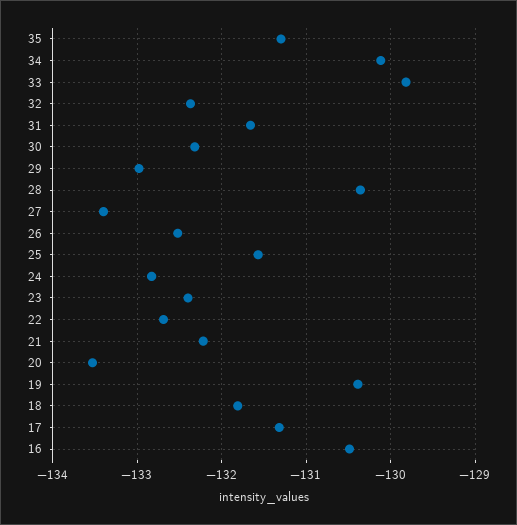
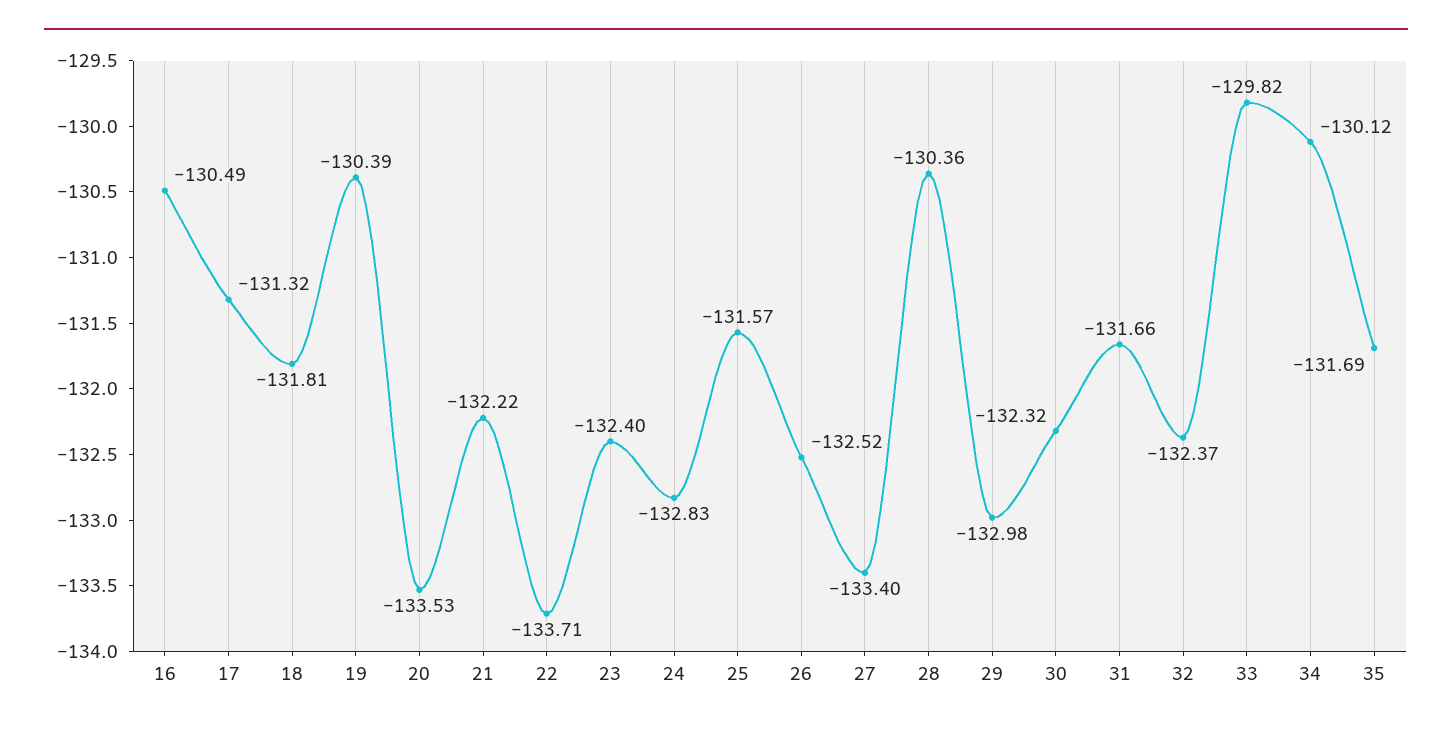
35: -131.3 -> -131.69
22: -132.7 -> -133.71

